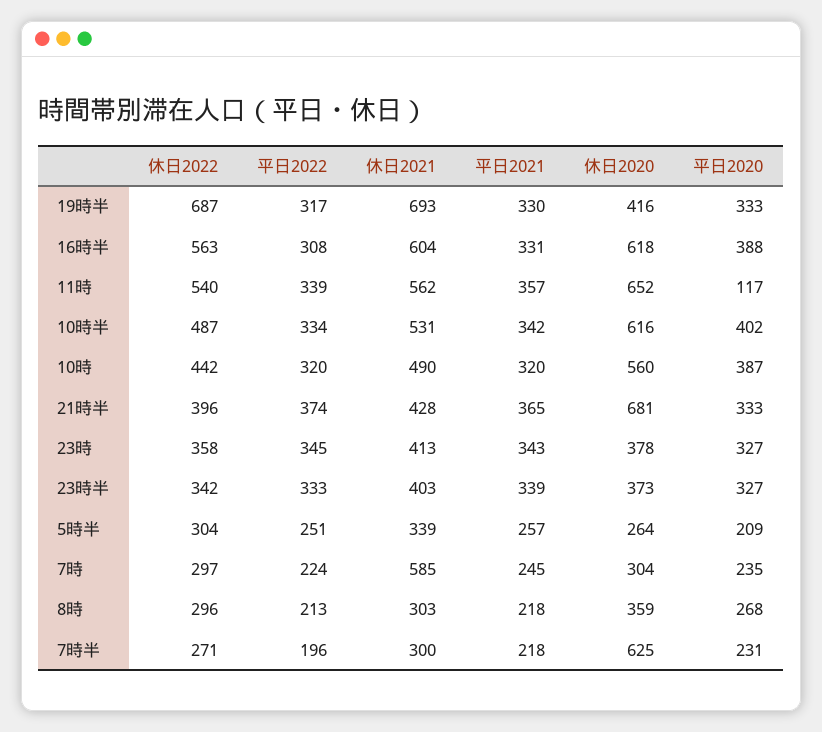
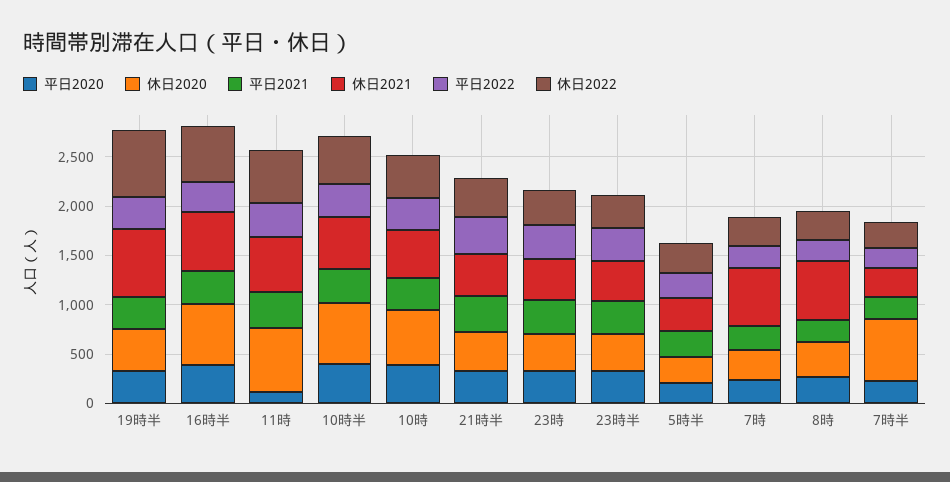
休日2020, 21時半: 681 -> 400
休日2021, 8時: 303 -> 600

